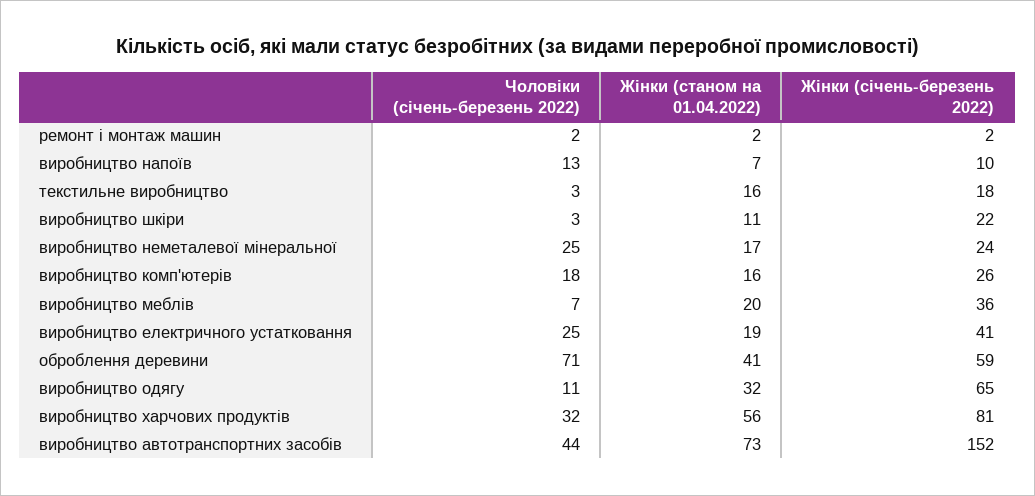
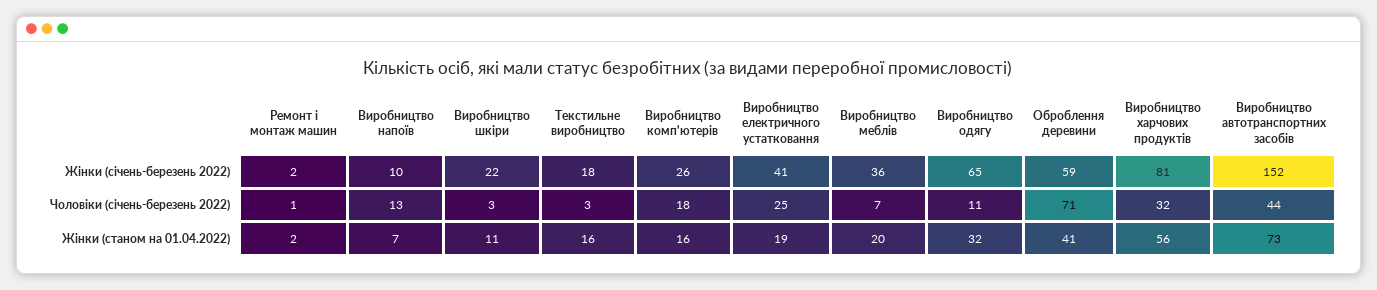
Чоловіки (січень-березень 2022), ремонт і монтаж машин: 2 -> 1
Чоловіки (січень-березень 2022), виробництво неметалевої мінеральної: 25 -> none
Жінки (станом на 01.04.2022), виробництво неметалевої мінеральної: 17 -> none
Жінки (січень-березень 2022), виробництво неметалевої мінеральної: 24 -> none

